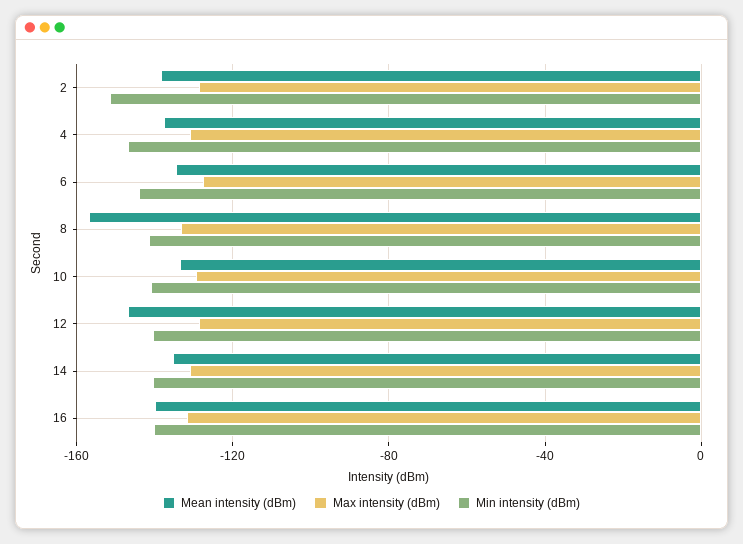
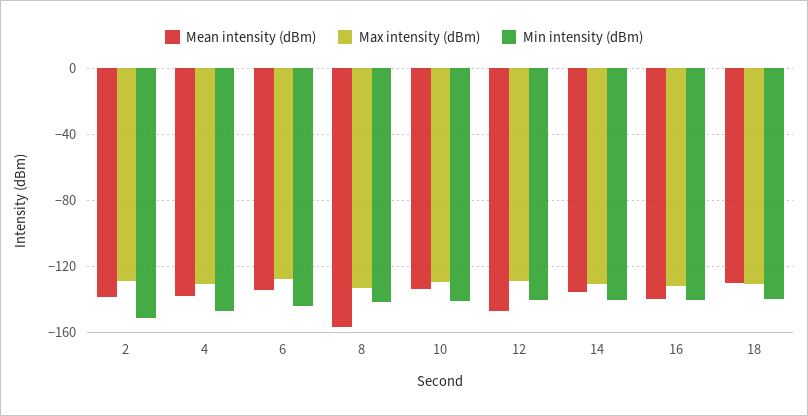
Mean intensity (dBm), 18: none -> -130
Max intensity (dBm), 18: none -> -130
Min intensity (dBm), 18: none -> -140

